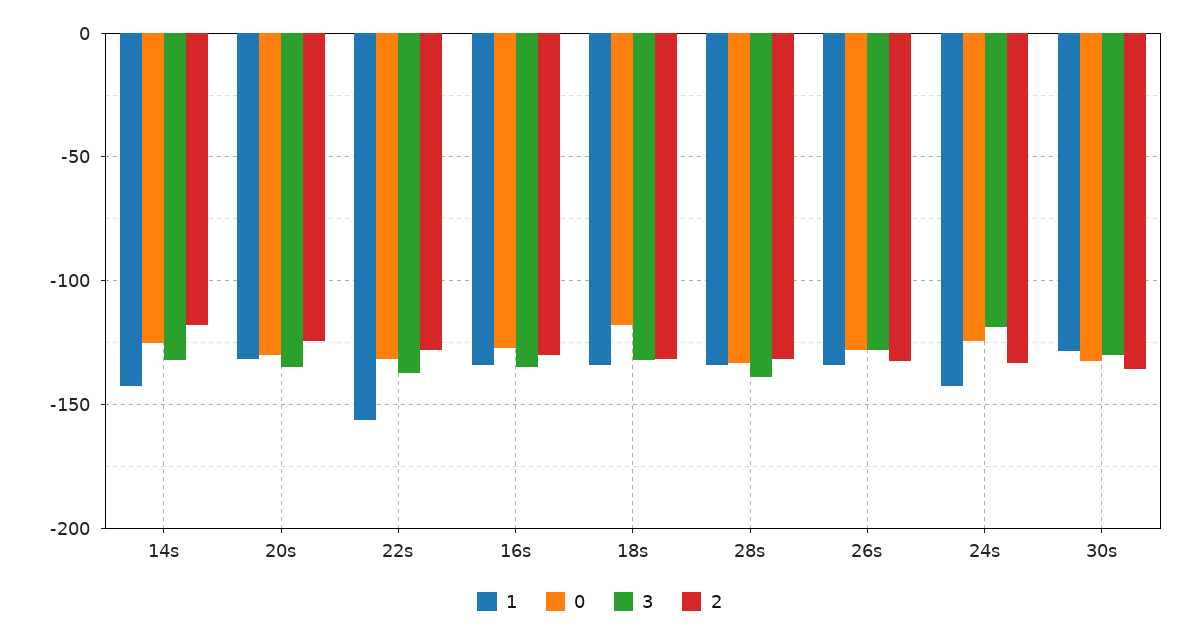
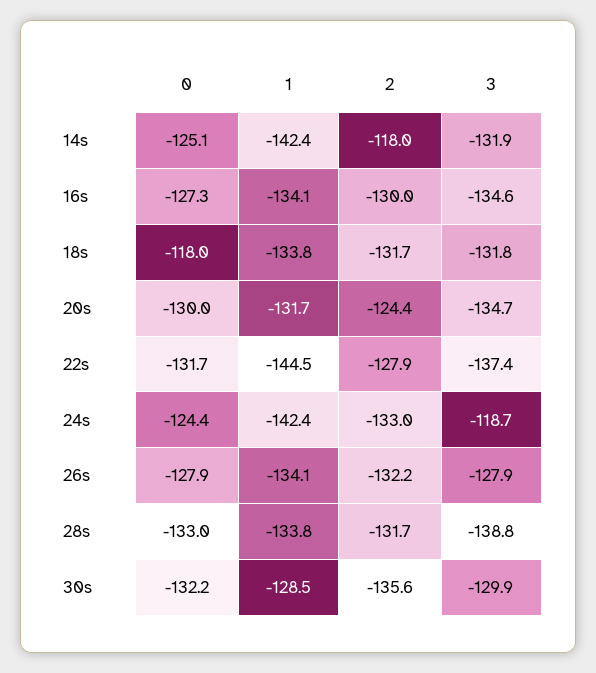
1, 22s: -155 -> -144.5

